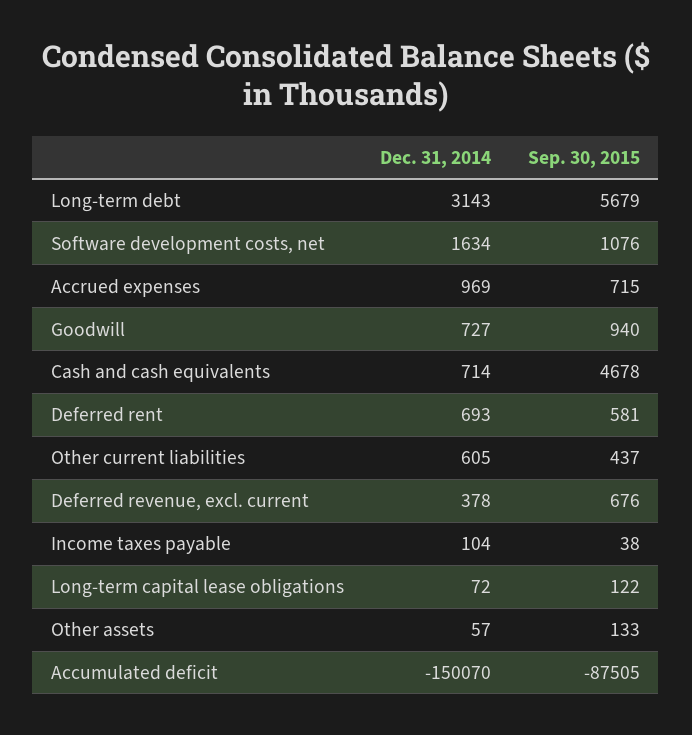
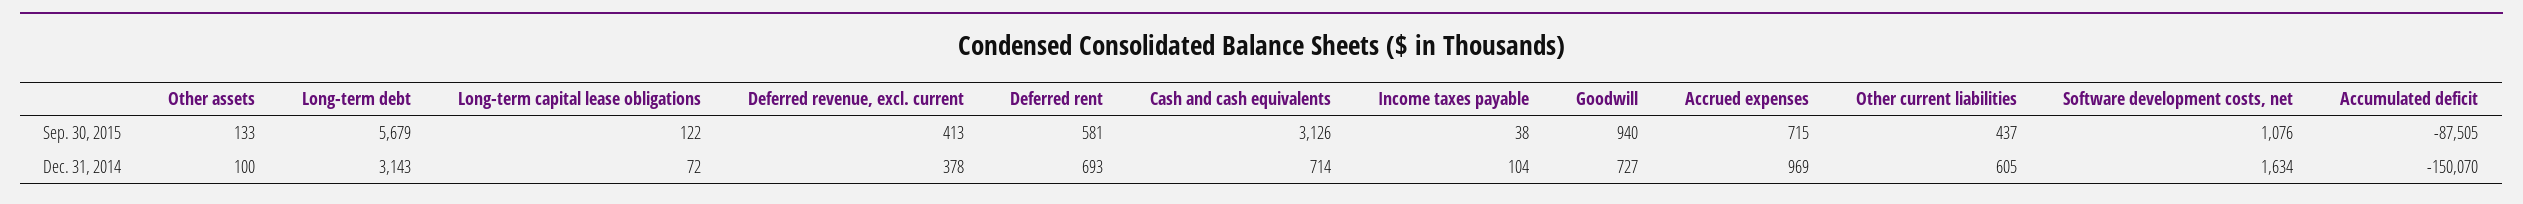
Sep. 30, 2015, Cash and cash equivalents: 4678 -> 3126
Sep. 30, 2015, Deferred revenue, excl. current: 676 -> 413
Dec. 31, 2014, Other assets: 57 -> 100

